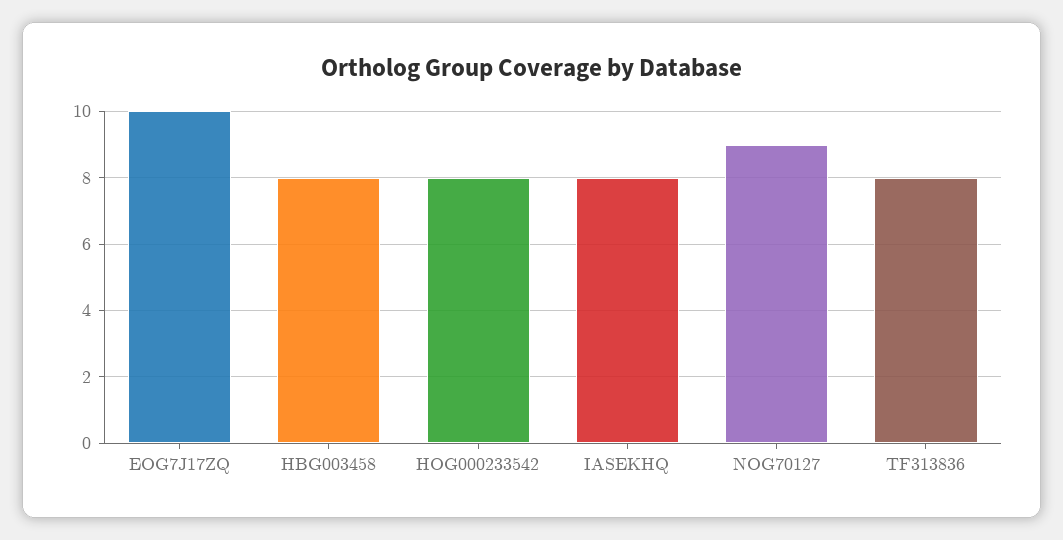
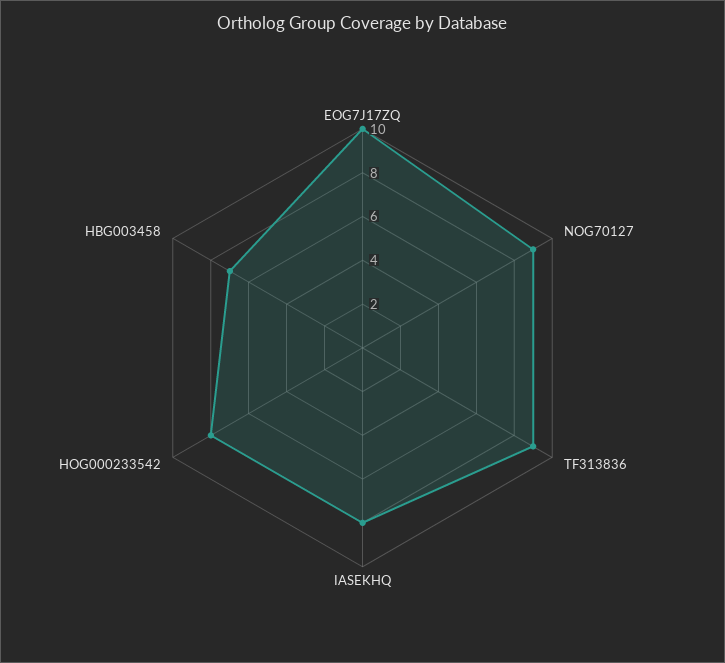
HBG003458: 8 -> 7
TF313836: 8 -> 9

